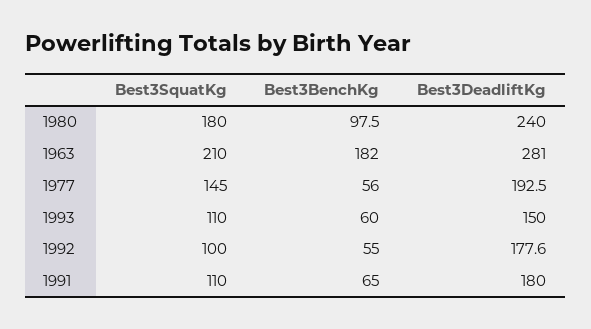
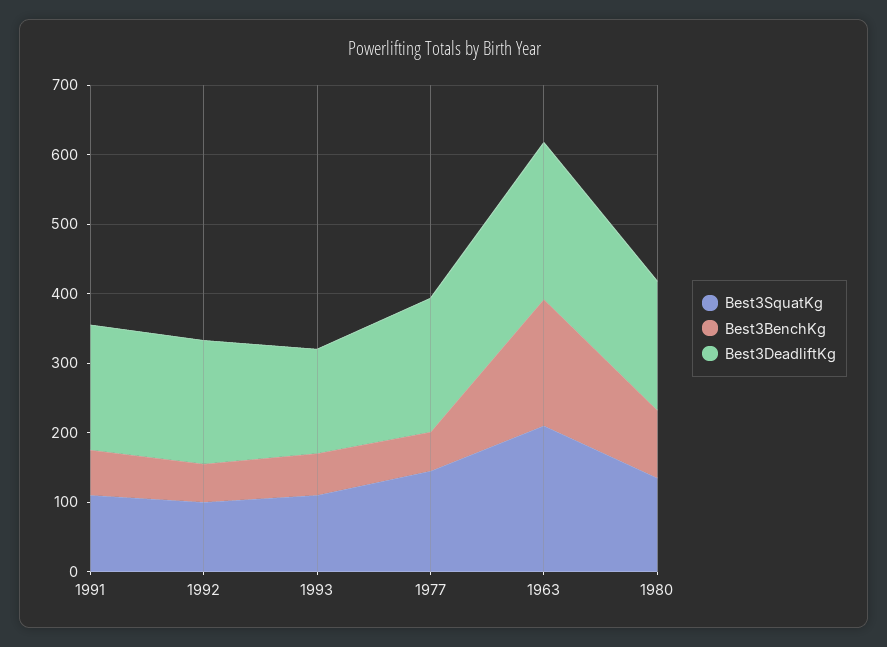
Best3SquatKg, 1980: 180 -> 140
Best3DeadliftKg, 1980: 240 -> 180
Best3DeadliftKg, 1963: 281 -> 220

